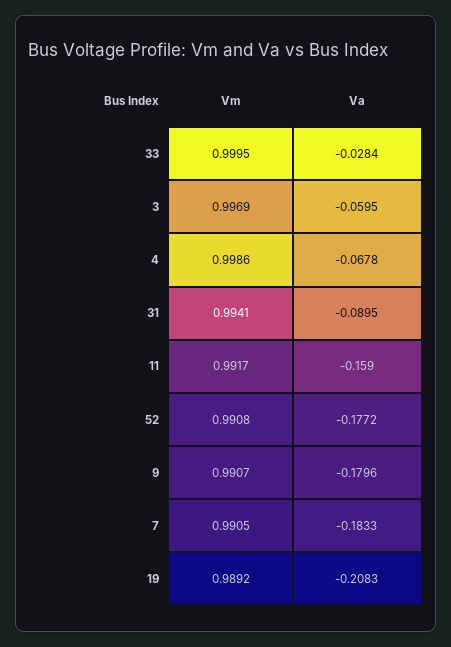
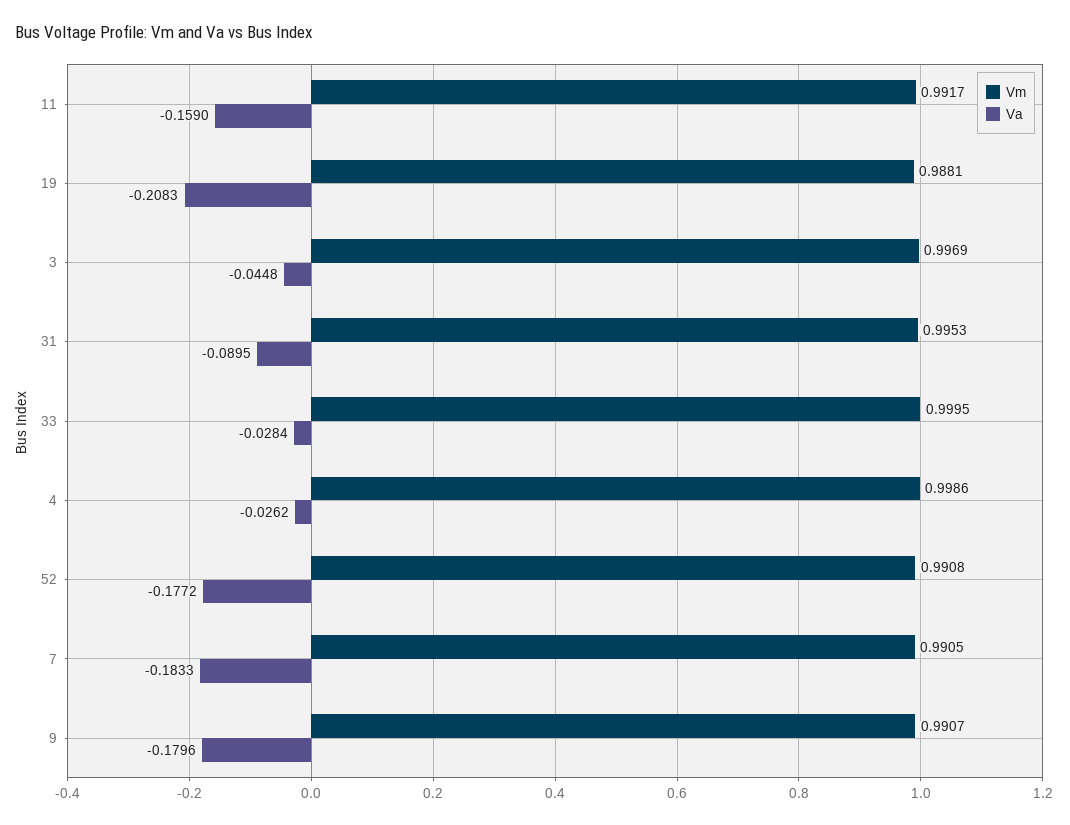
Va, 3: -0.0595 -> -0.0448
Va, 4: -0.0678 -> -0.0262
Vm, 31: 0.9941 -> 0.9953
Vm, 19: 0.9892 -> 0.9881

